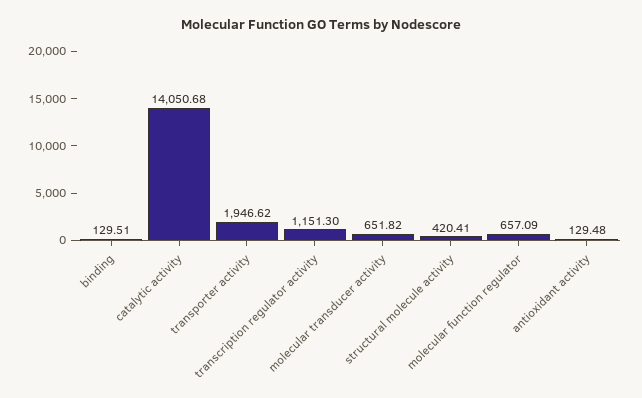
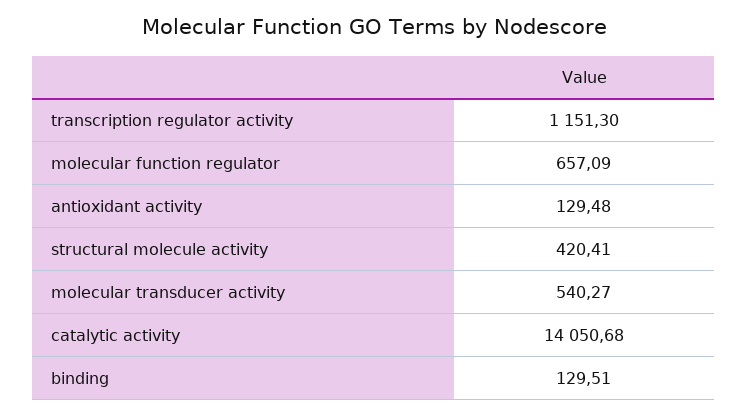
transporter activity: 1946.62 -> none
molecular transducer activity: 651.82 -> 540.27

